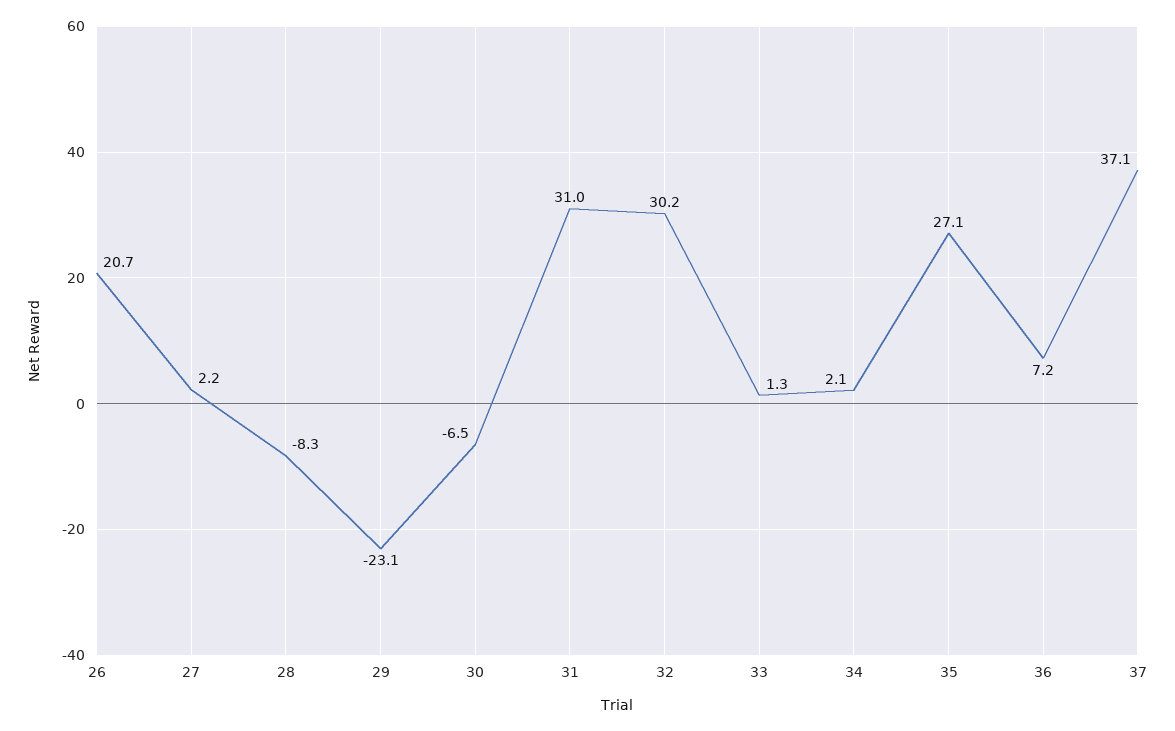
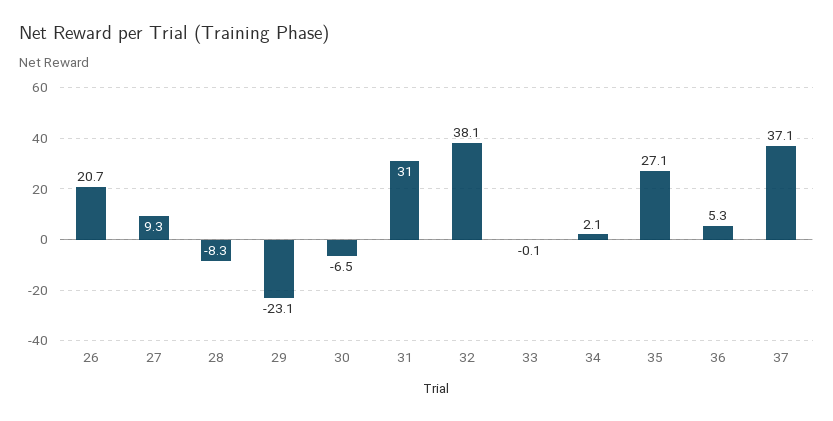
27: 2.2 -> 9.3
32: 30.2 -> 38.1
33: 1.3 -> -0.1
36: 7.2 -> 5.3

